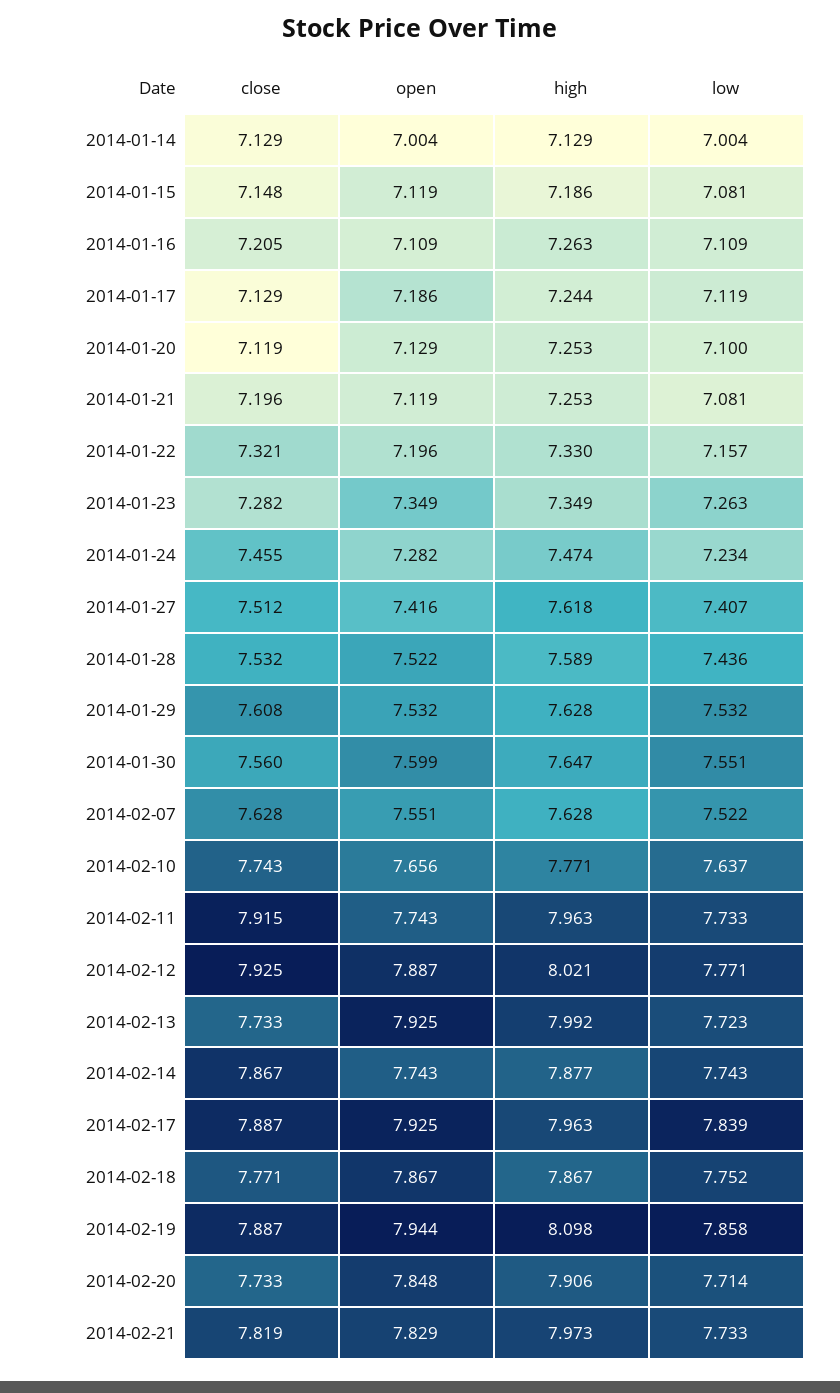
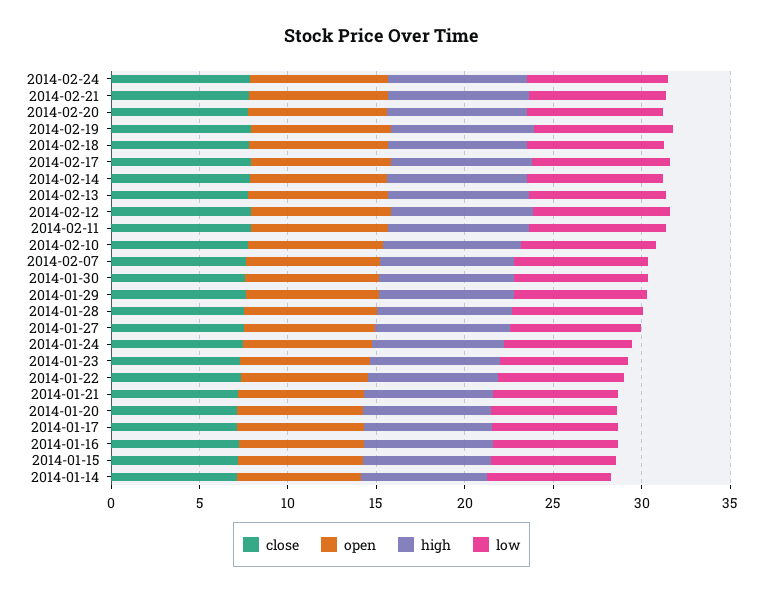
close, 2014-02-24: none -> 8
open, 2014-02-24: none -> 8
high, 2014-02-24: none -> 8
low, 2014-02-24: none -> 8

